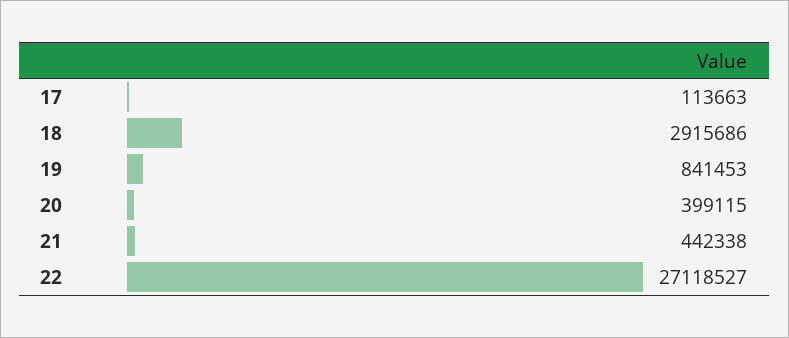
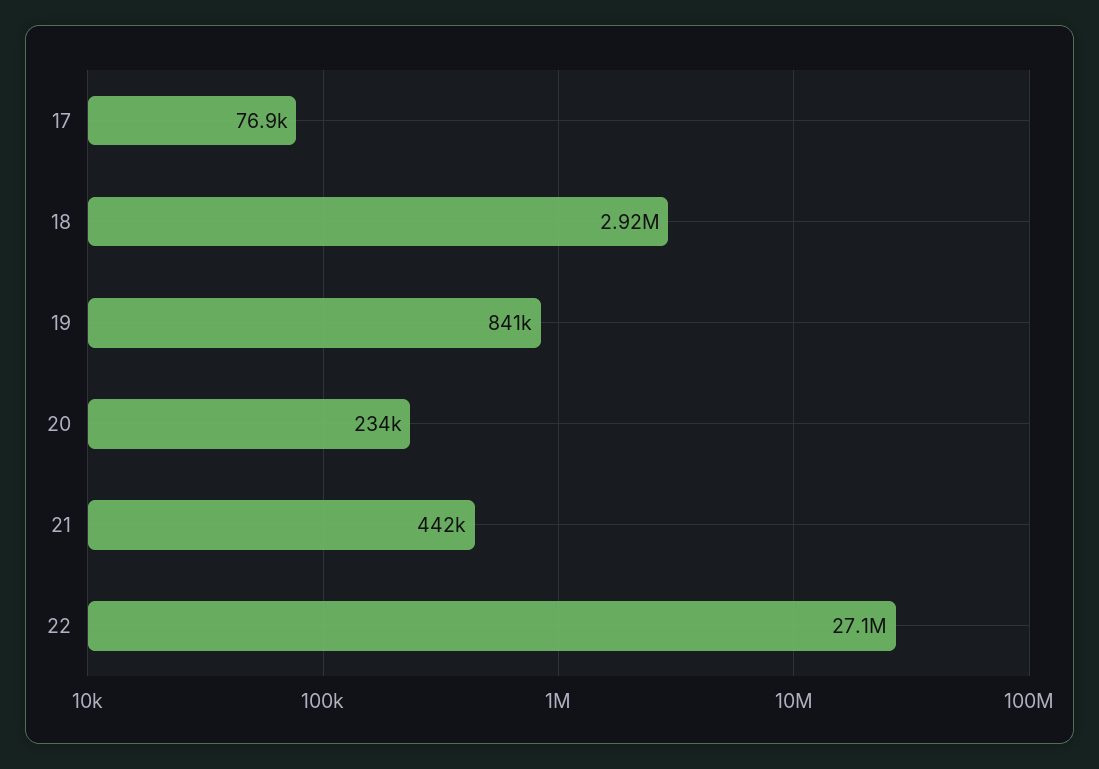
17: 113663 -> 76900
20: 399115 -> 234000

